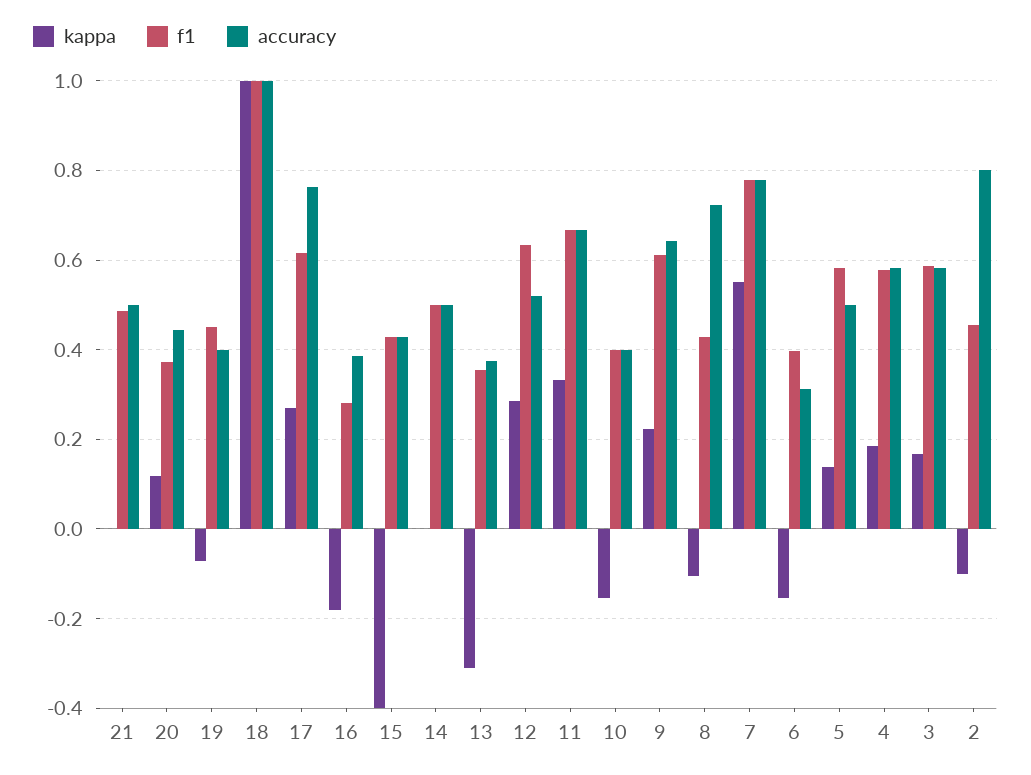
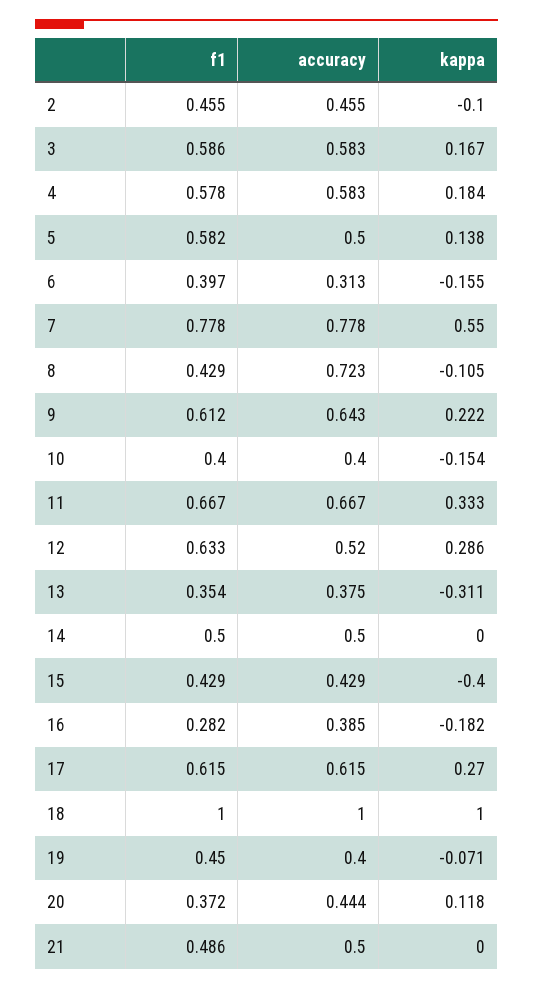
accuracy, 17: 0.76 -> 0.615
accuracy, 2: 0.8 -> 0.455

